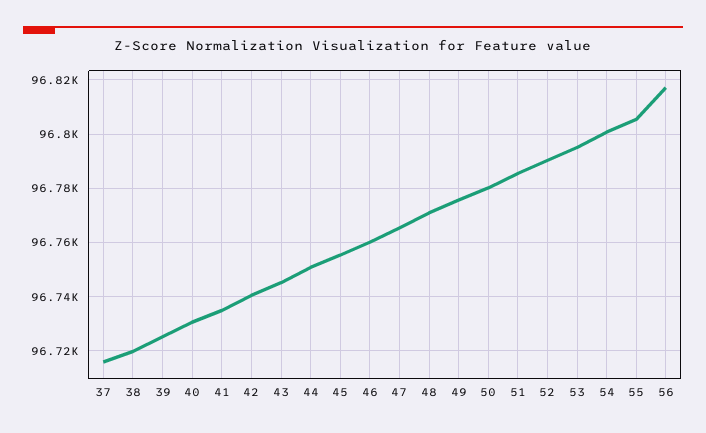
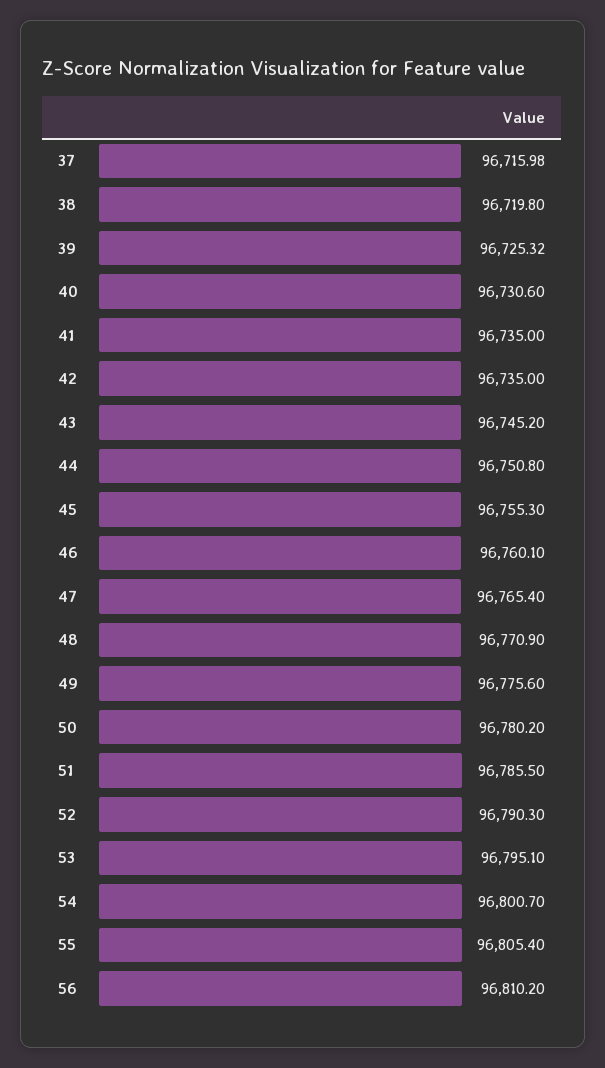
42: 96740 -> 96735
56: 96817.5 -> 96810.2

